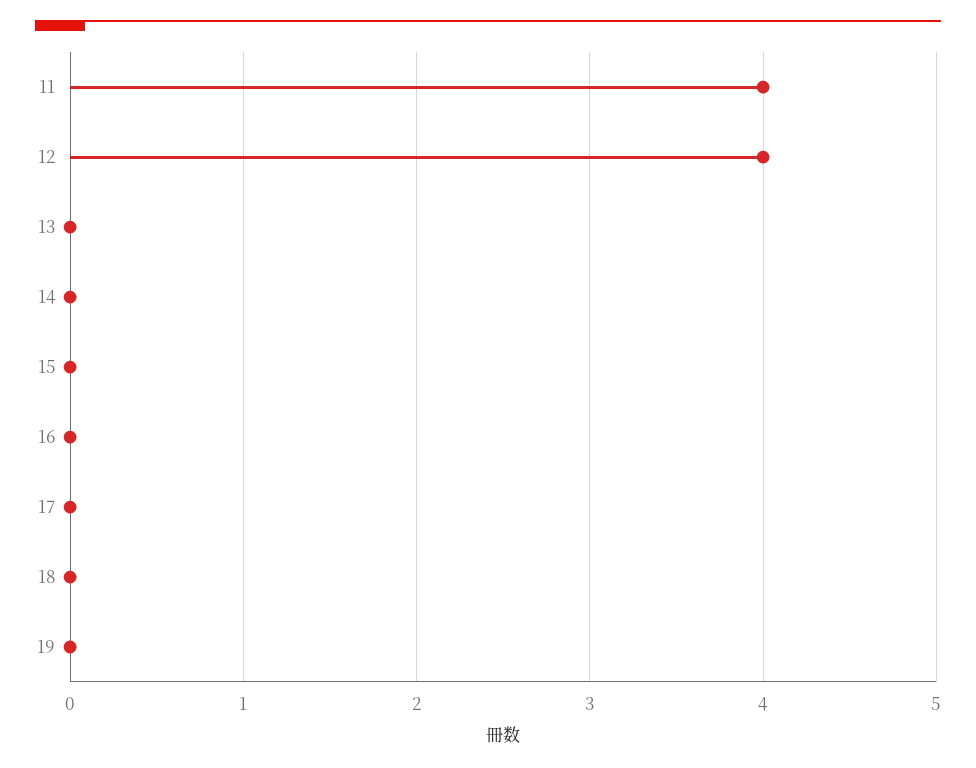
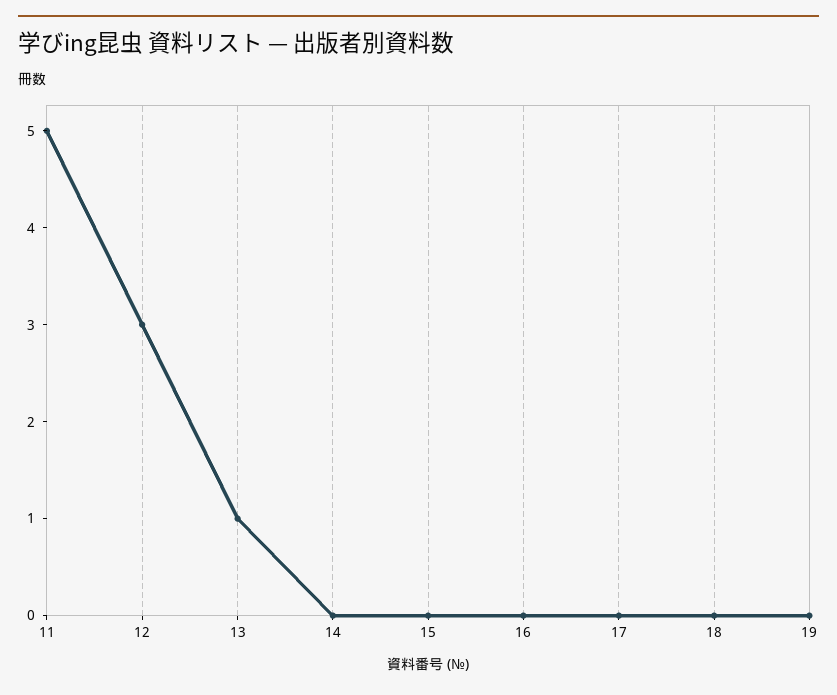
11: 4 -> 5
12: 4 -> 3
13: 0 -> 1

